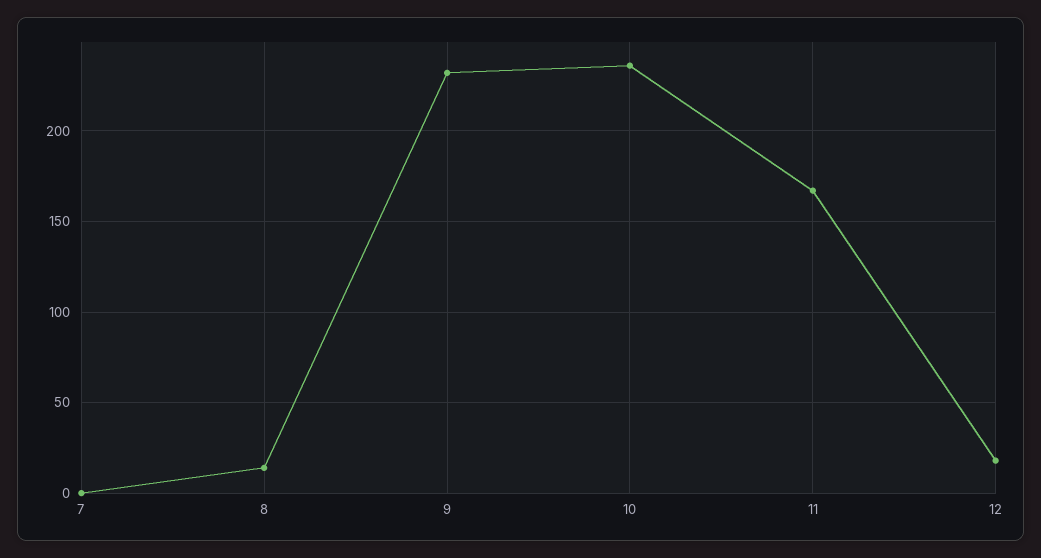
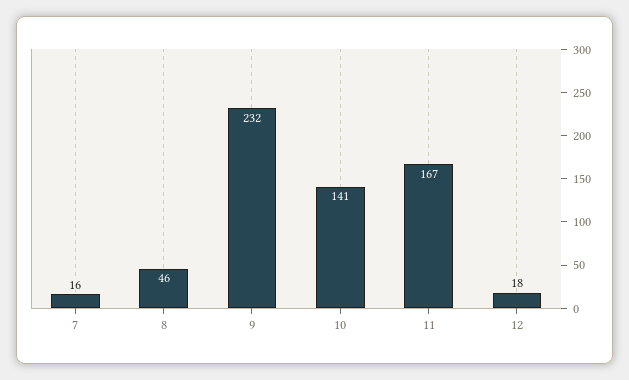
7: 0 -> 16
8: 15 -> 46
10: 235 -> 141

